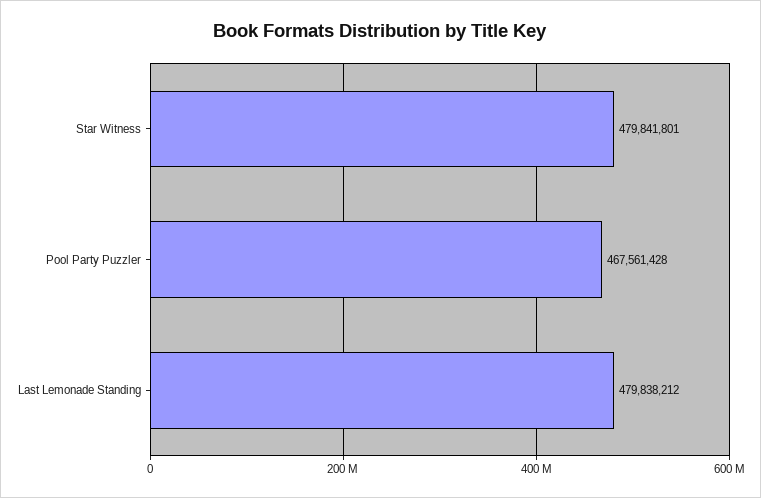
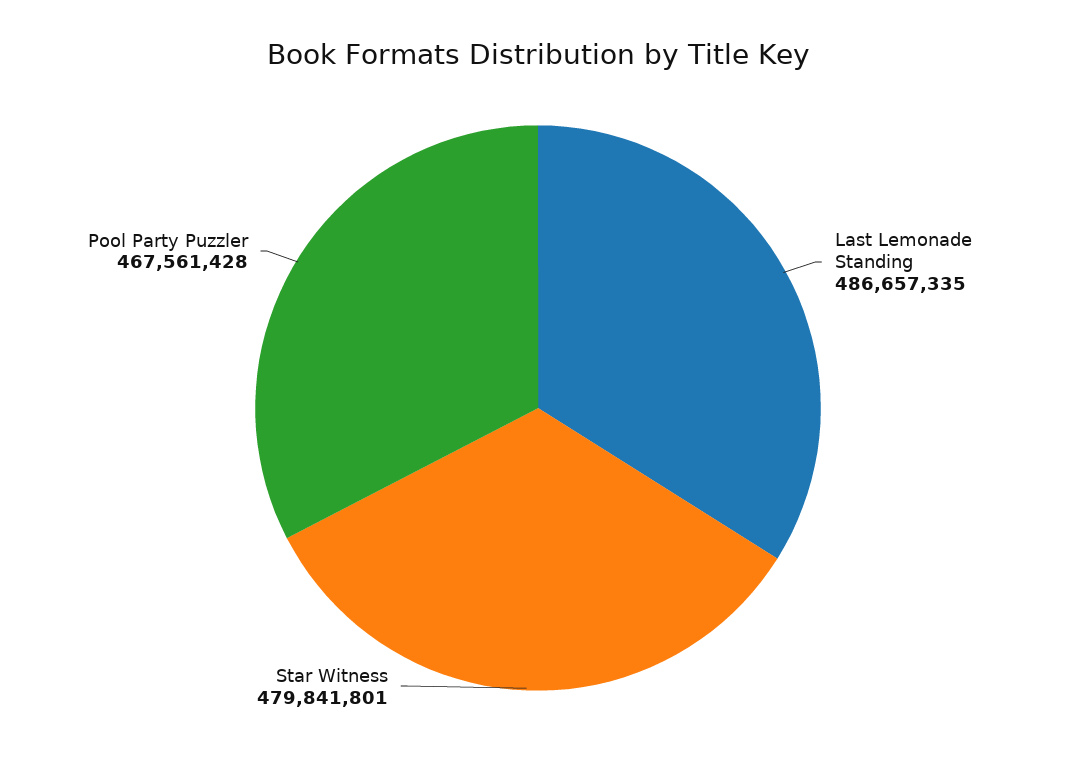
Last Lemonade Standing: 479838212 -> 486657335

